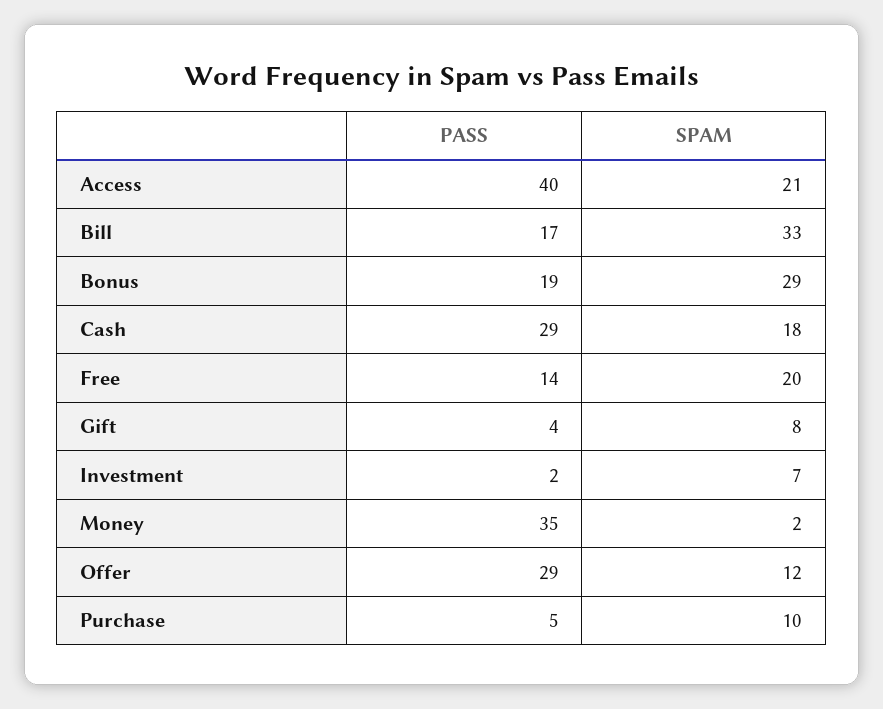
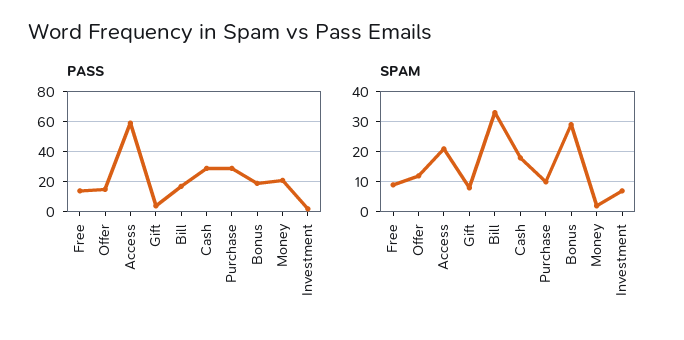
PASS, Access: 40 -> 60
SPAM, Free: 20 -> 10
PASS, Money: 35 -> 20
PASS, Offer: 29 -> 15
PASS, Purchase: 5 -> 30

